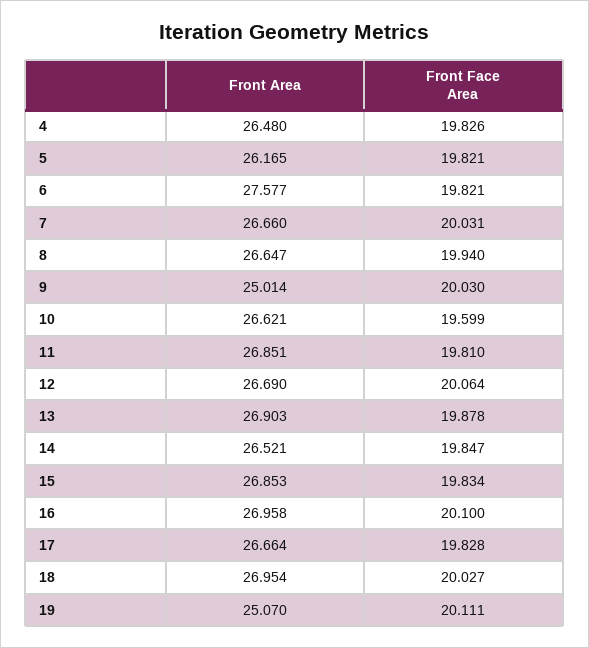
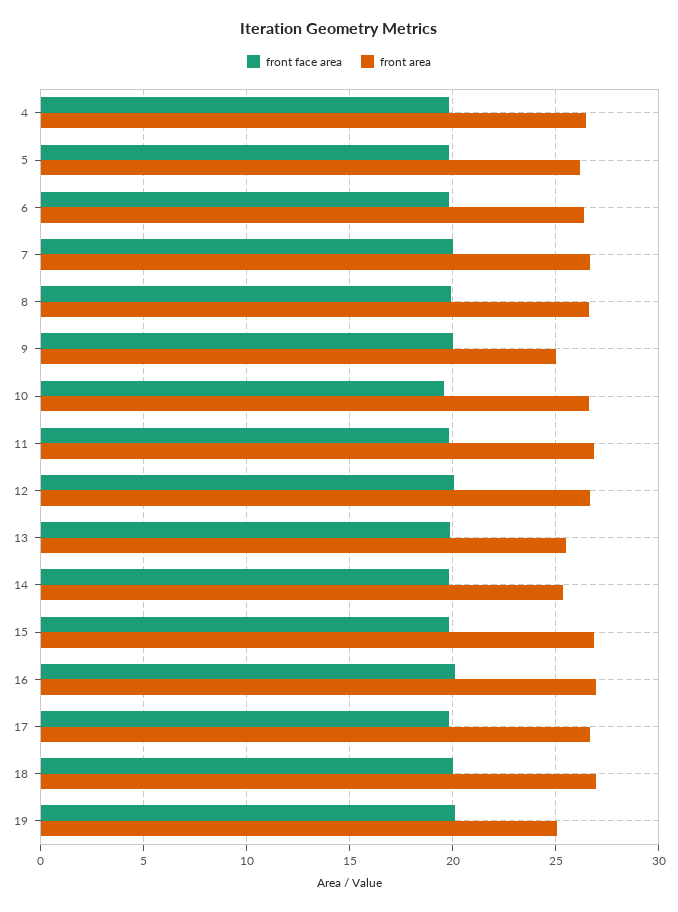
Front Area, 6: 27.577 -> 26.5
Front Area, 13: 26.903 -> 25.5
Front Area, 14: 26.521 -> 25.5

